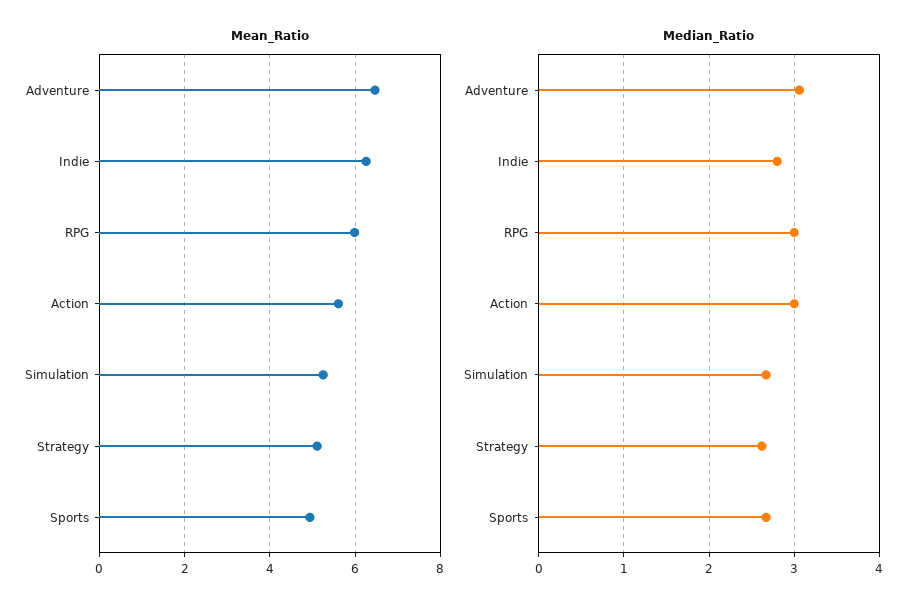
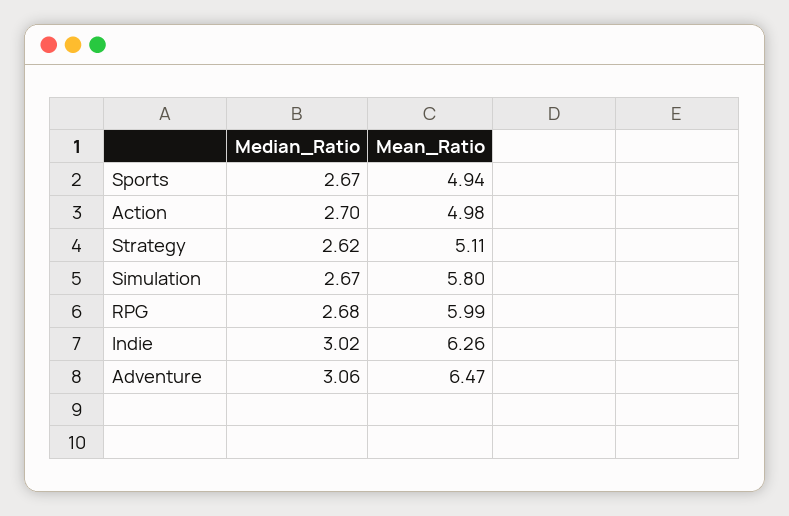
Mean_Ratio, Action: 5.6 -> 4.98
Mean_Ratio, Simulation: 5.2 -> 5.8
Median_Ratio, Indie: 2.8 -> 3.02
Median_Ratio, RPG: 3 -> 2.68
Median_Ratio, Action: 3 -> 2.7

